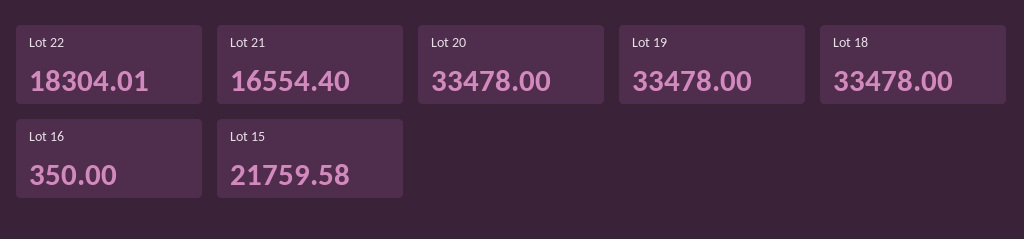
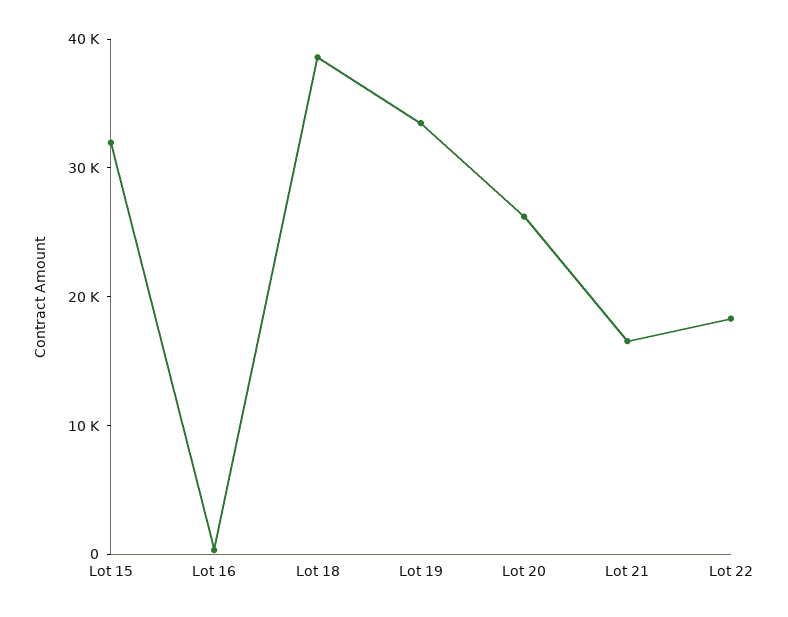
Lot 20: 33478 -> 26000
Lot 18: 33478 -> 38000
Lot 15: 21759.58 -> 32000

